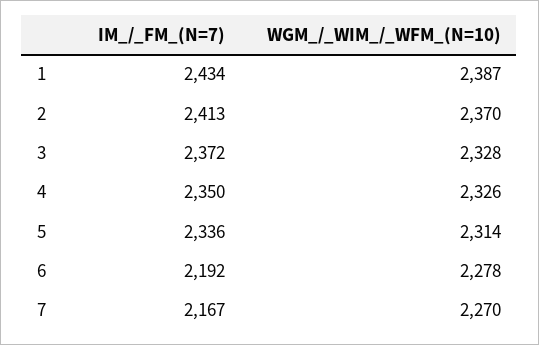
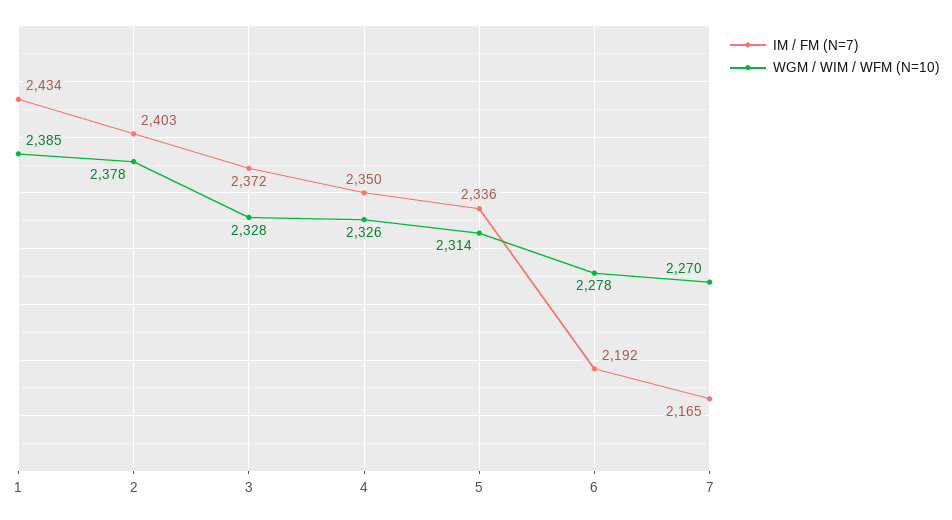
WGM_/_WIM_/_WFM_(N=10), 1: 2387 -> 2385
IM_/_FM_(N=7), 2: 2413 -> 2403
WGM_/_WIM_/_WFM_(N=10), 2: 2370 -> 2378
IM_/_FM_(N=7), 7: 2167 -> 2165

